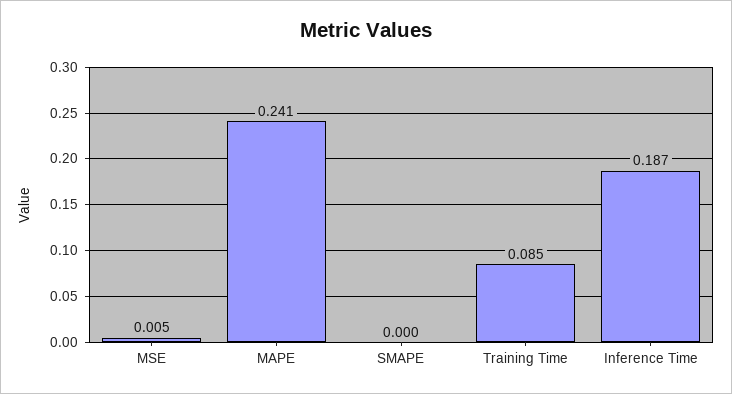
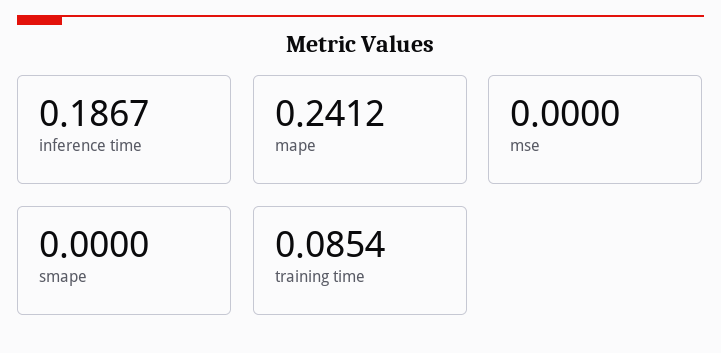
MSE: 0.005 -> 0

